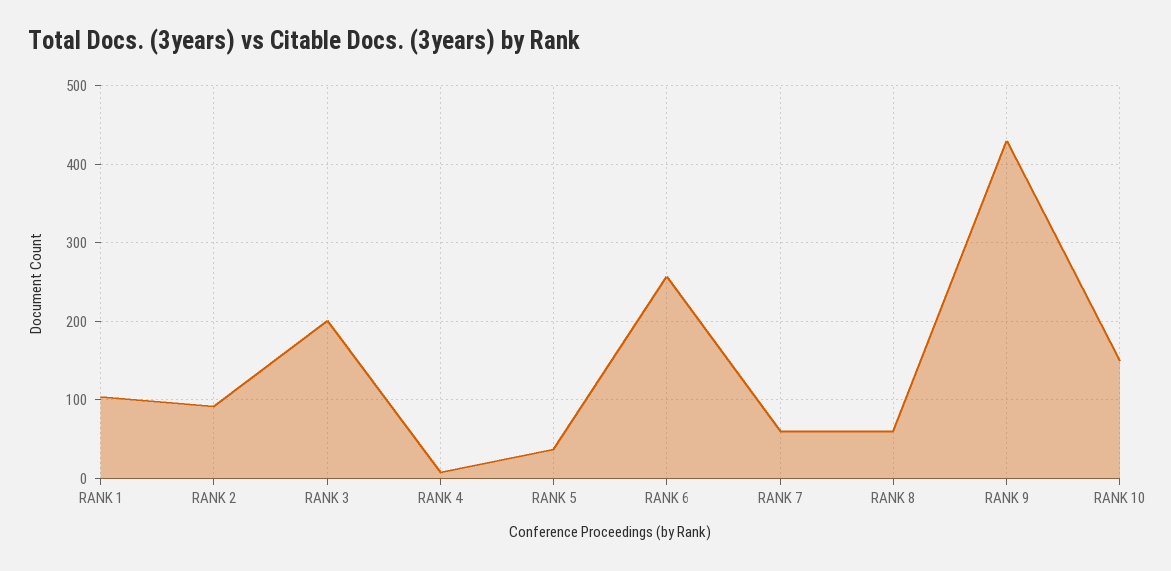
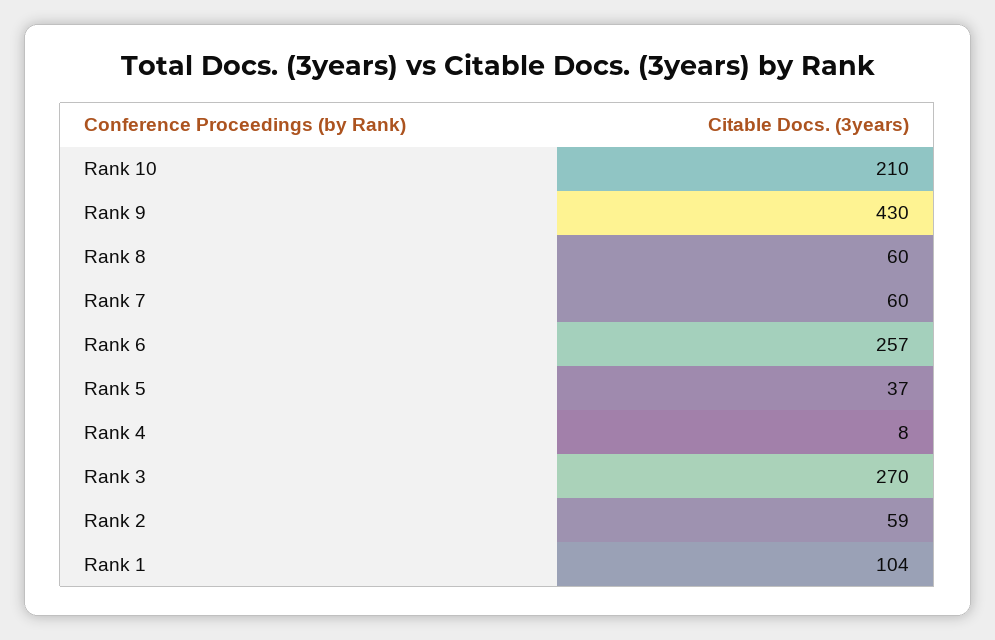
RANK 2: 90 -> 59
RANK 3: 200 -> 270
RANK 10: 150 -> 210

